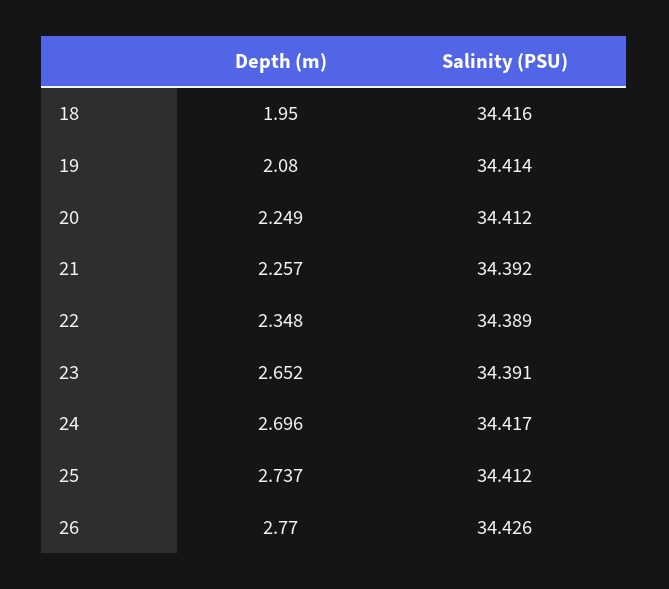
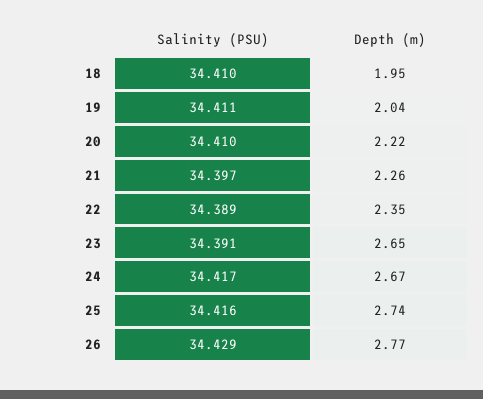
Salinity (PSU), 18: 34.416 -> 34.41
Depth (m), 19: 2.08 -> 2.04
Salinity (PSU), 19: 34.414 -> 34.411
Depth (m), 20: 2.249 -> 2.22
Salinity (PSU), 20: 34.412 -> 34.41
Salinity (PSU), 21: 34.392 -> 34.397
Depth (m), 24: 2.696 -> 2.67
Salinity (PSU), 25: 34.412 -> 34.416
Salinity (PSU), 26: 34.426 -> 34.429

